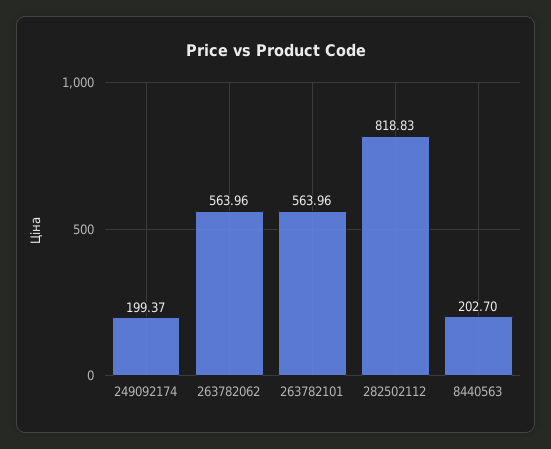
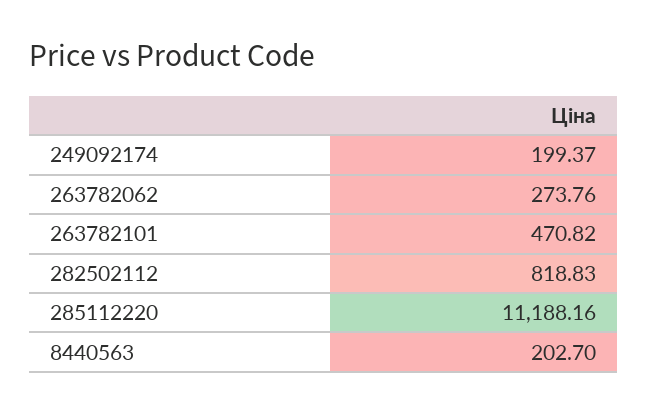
263782062: 563.96 -> 273.76
263782101: 563.96 -> 470.82
285112220: none -> 11188.16

